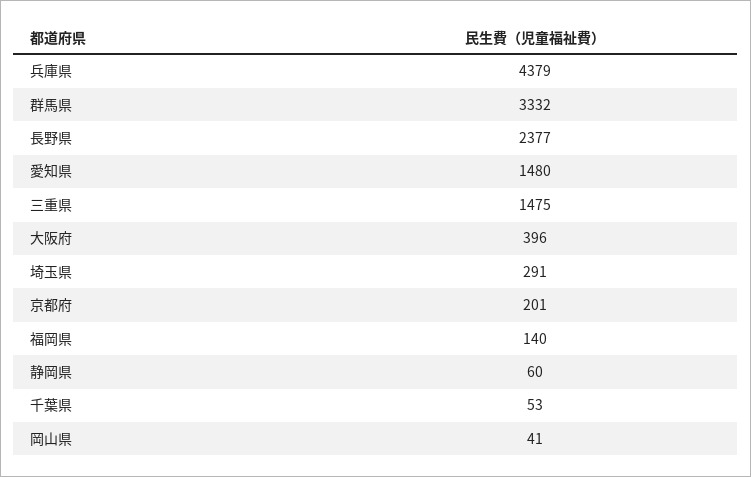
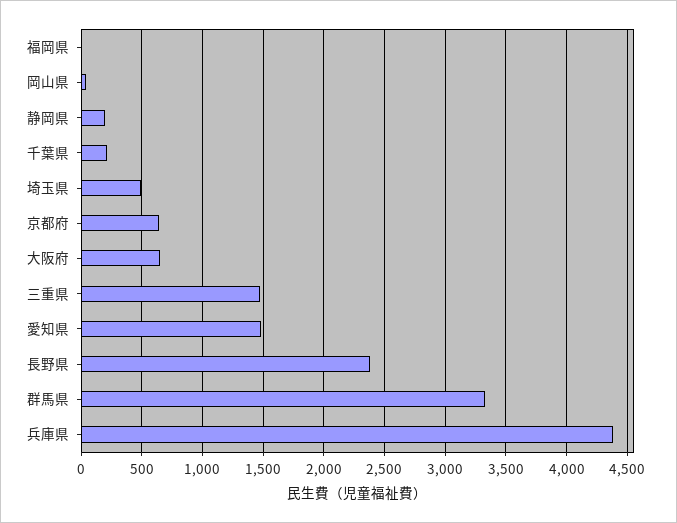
大阪府: 396 -> 650
埼玉県: 291 -> 500
京都府: 201 -> 650
福岡県: 140 -> 0
静岡県: 60 -> 200
千葉県: 53 -> 200

